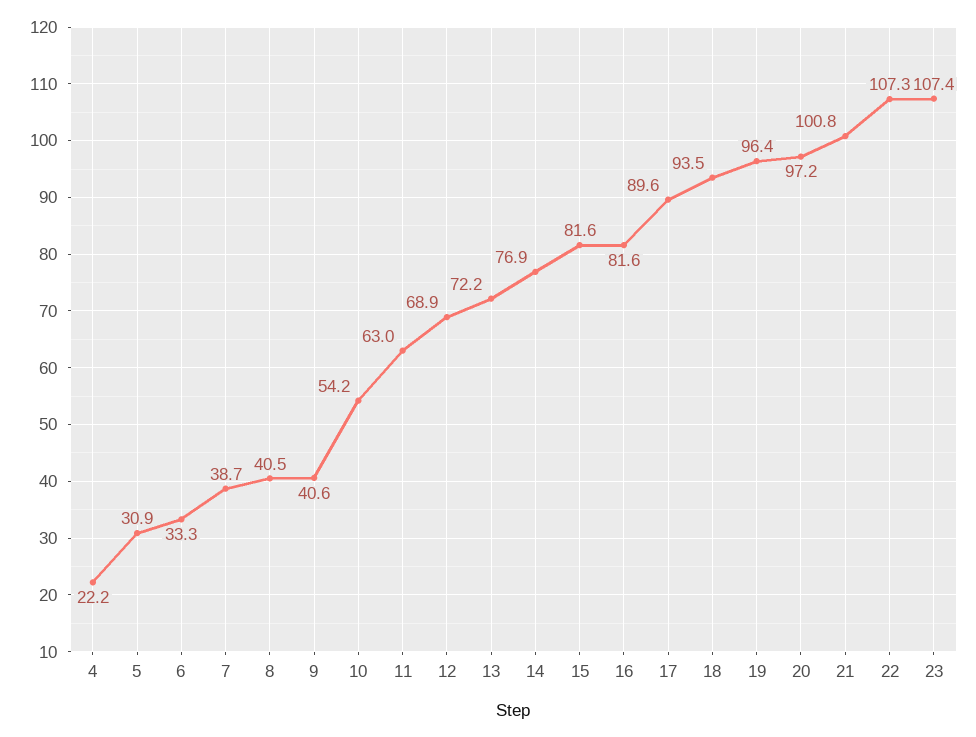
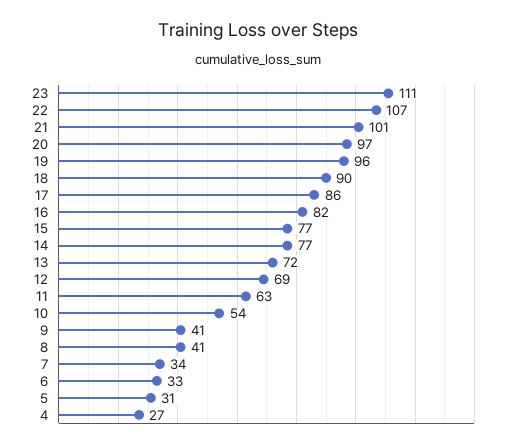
4: 22.2 -> 27
7: 38.7 -> 34
15: 81.6 -> 77
17: 89.6 -> 86
18: 93.5 -> 90
23: 107.4 -> 111

